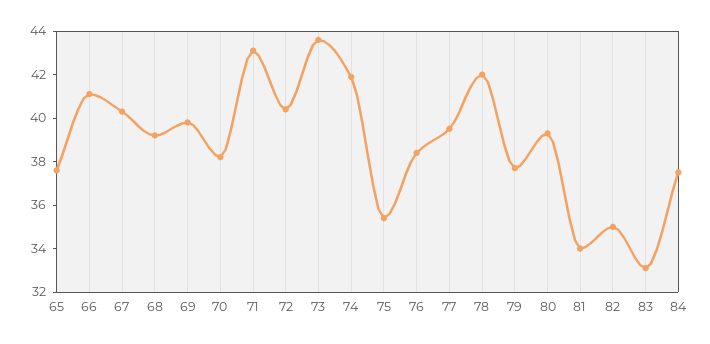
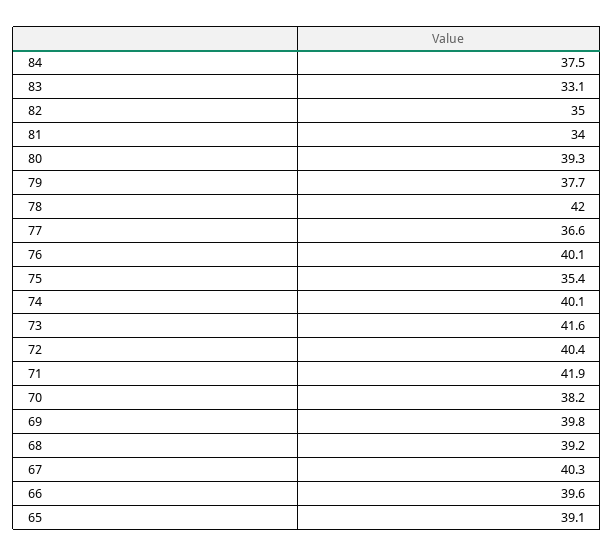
65: 37.5 -> 39.1
66: 41 -> 39.6
71: 43 -> 41.9
73: 43.5 -> 41.6
74: 42 -> 40.1
76: 38.5 -> 40.1
77: 39.5 -> 36.6

